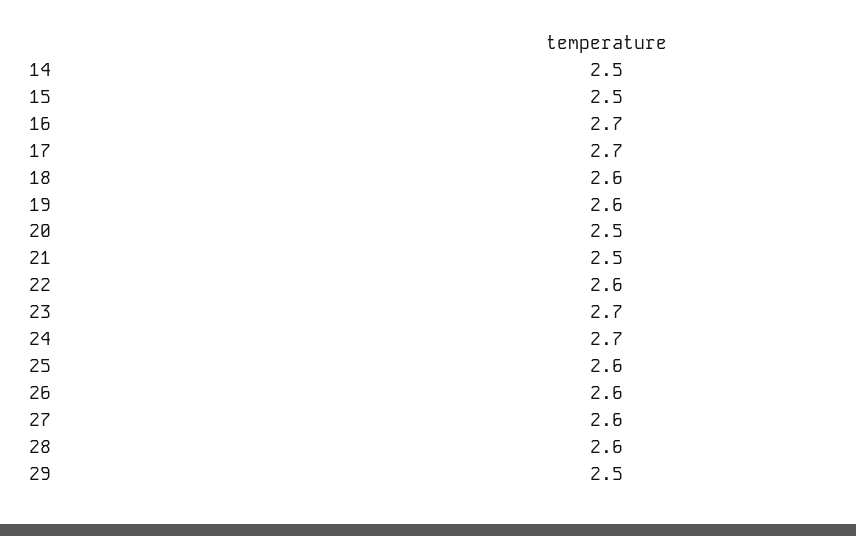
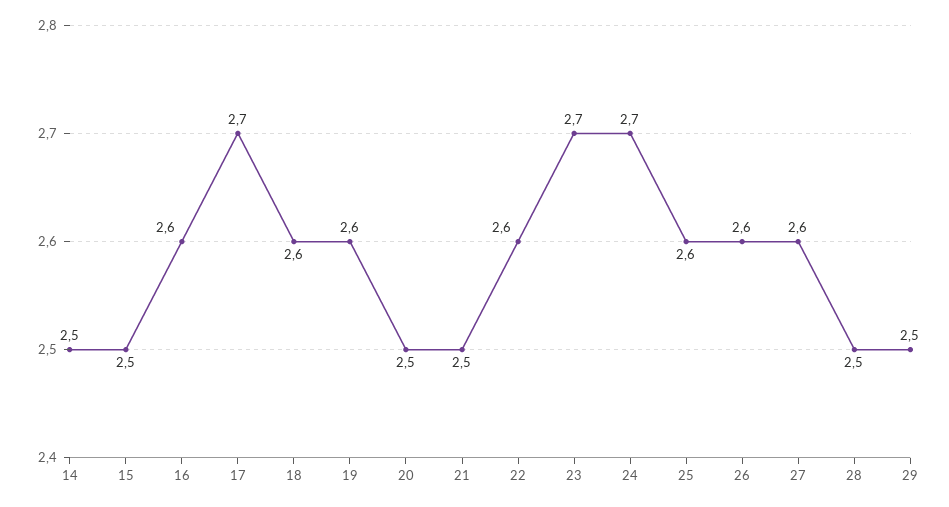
16: 2.7 -> 2.6
28: 2.6 -> 2.5

